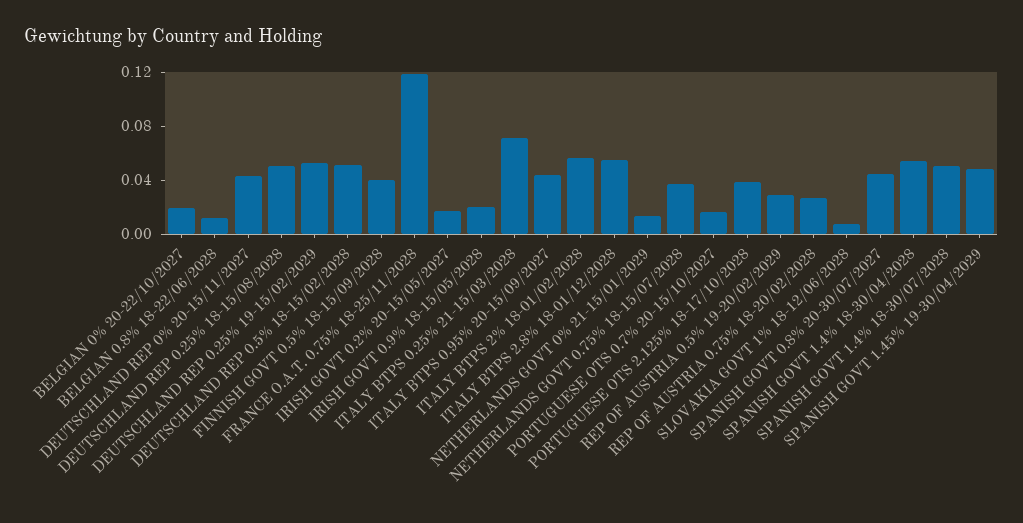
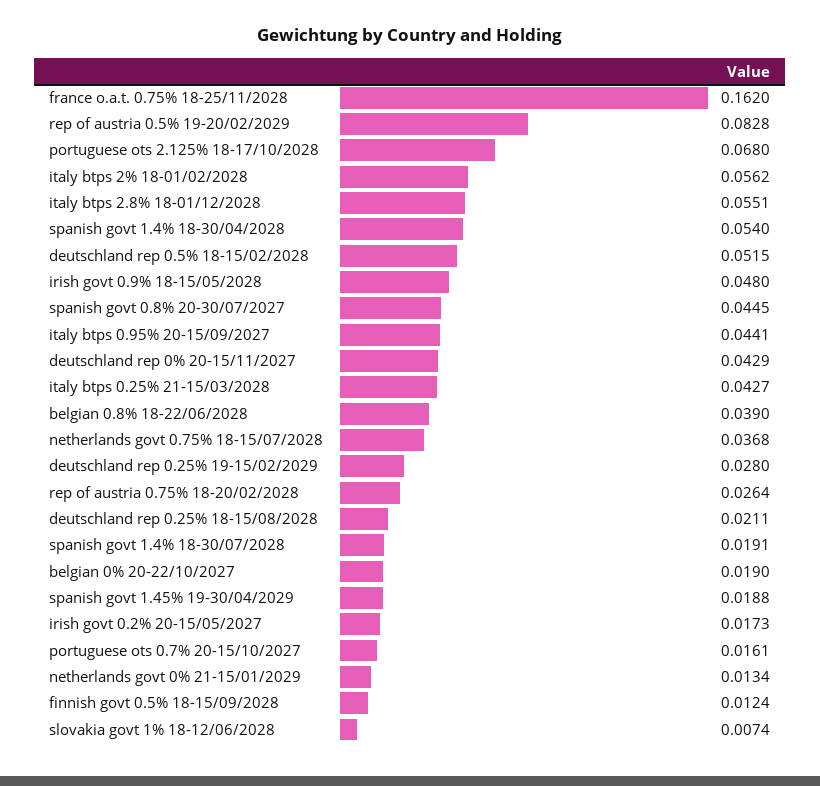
BELGIAN 0.8% 18-22/06/2028: 0.01 -> 0.039
DEUTSCHLAND REP 0.25% 18-15/08/2028: 0.05 -> 0.0211
DEUTSCHLAND REP 0.25% 19-15/02/2029: 0.05 -> 0.028
FINNISH GOVT 0.5% 18-15/09/2028: 0.04 -> 0.0124
FRANCE O.A.T. 0.75% 18-25/11/2028: 0.12 -> 0.162
IRISH GOVT 0.9% 18-15/05/2028: 0.02 -> 0.048
ITALY BTPS 0.25% 21-15/03/2028: 0.07 -> 0.0427
PORTUGUESE OTS 2.125% 18-17/10/2028: 0.04 -> 0.068
REP OF AUSTRIA 0.5% 19-20/02/2029: 0.03 -> 0.0828
SPANISH GOVT 1.4% 18-30/07/2028: 0.05 -> 0.0191
SPANISH GOVT 1.45% 19-30/04/2029: 0.05 -> 0.0188

